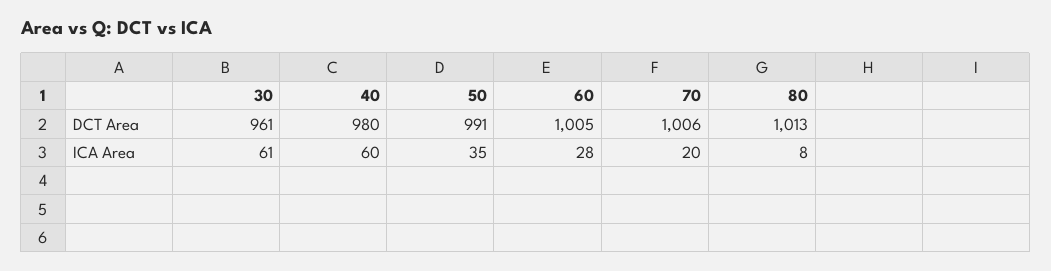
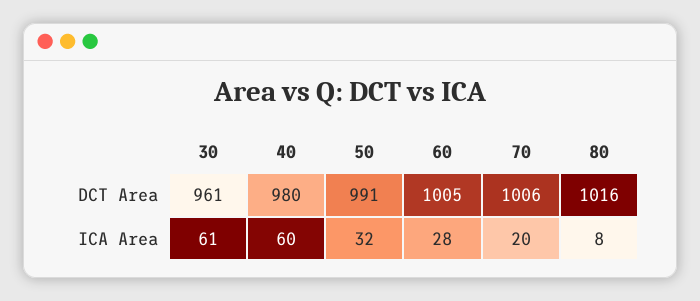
80, DCT Area: 1013 -> 1016
50, ICA Area: 35 -> 32

